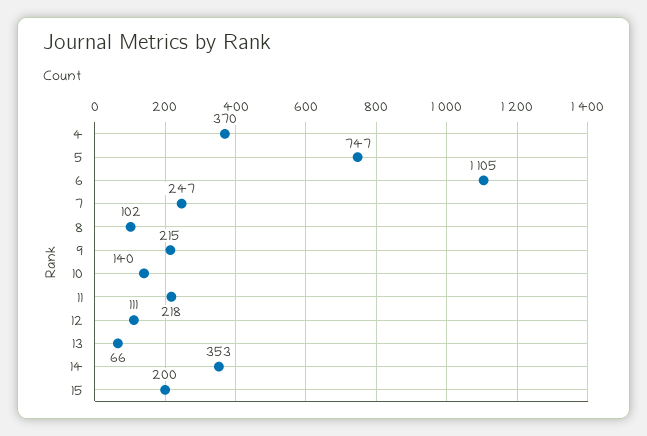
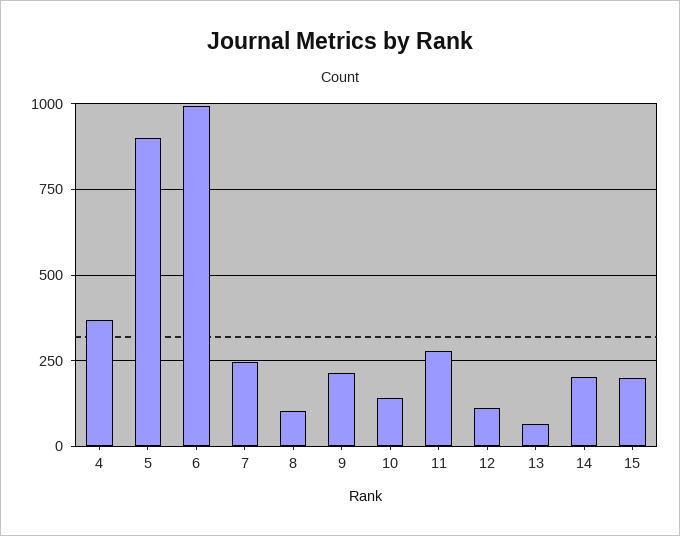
5: 747 -> 900
6: 1105 -> 1000
11: 218 -> 275
14: 353 -> 200

